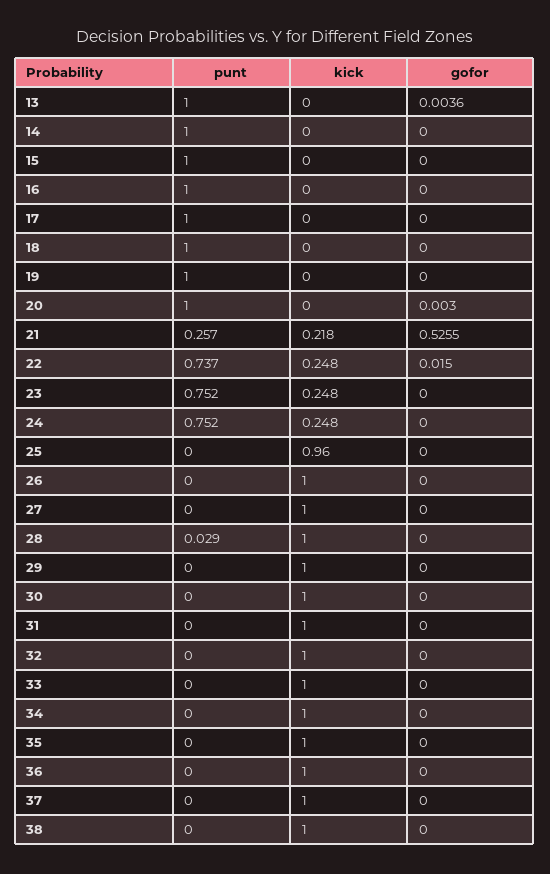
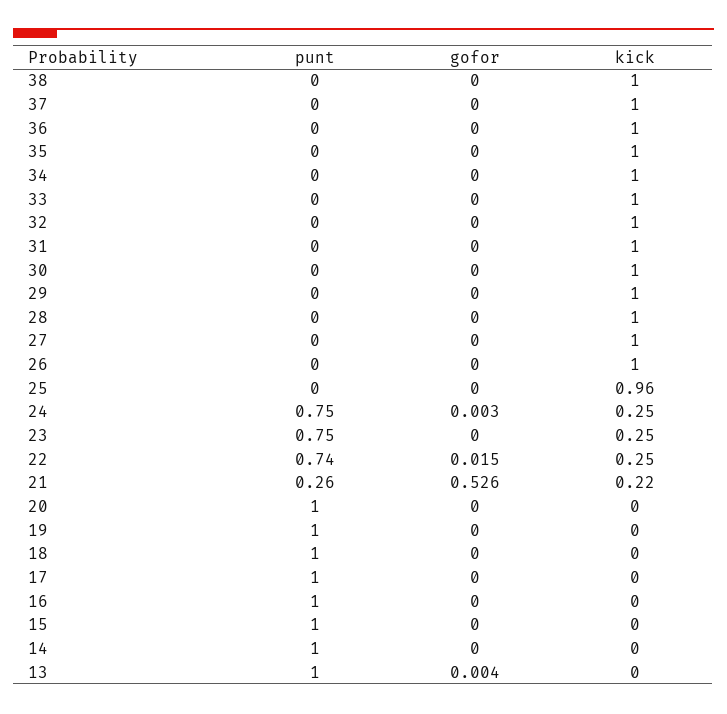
gofor, 20: 0.003 -> 0
gofor, 24: 0 -> 0.003
punt, 28: 0.029 -> 0

